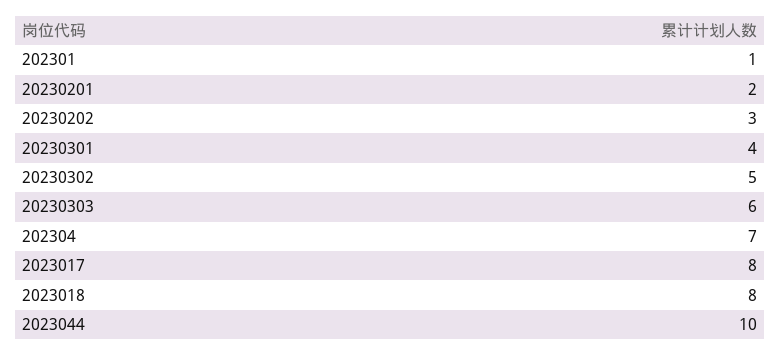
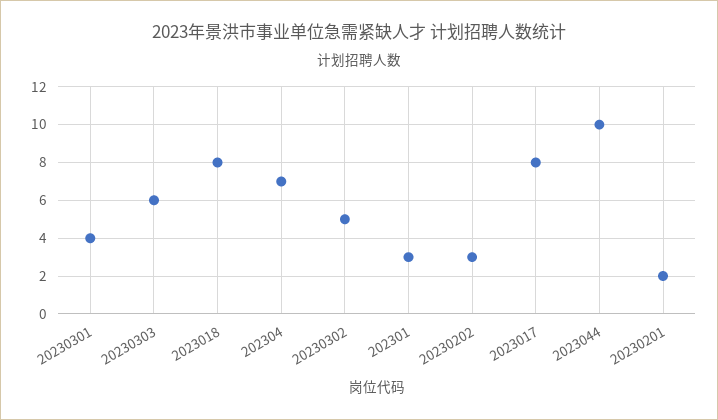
202301: 1 -> 3

